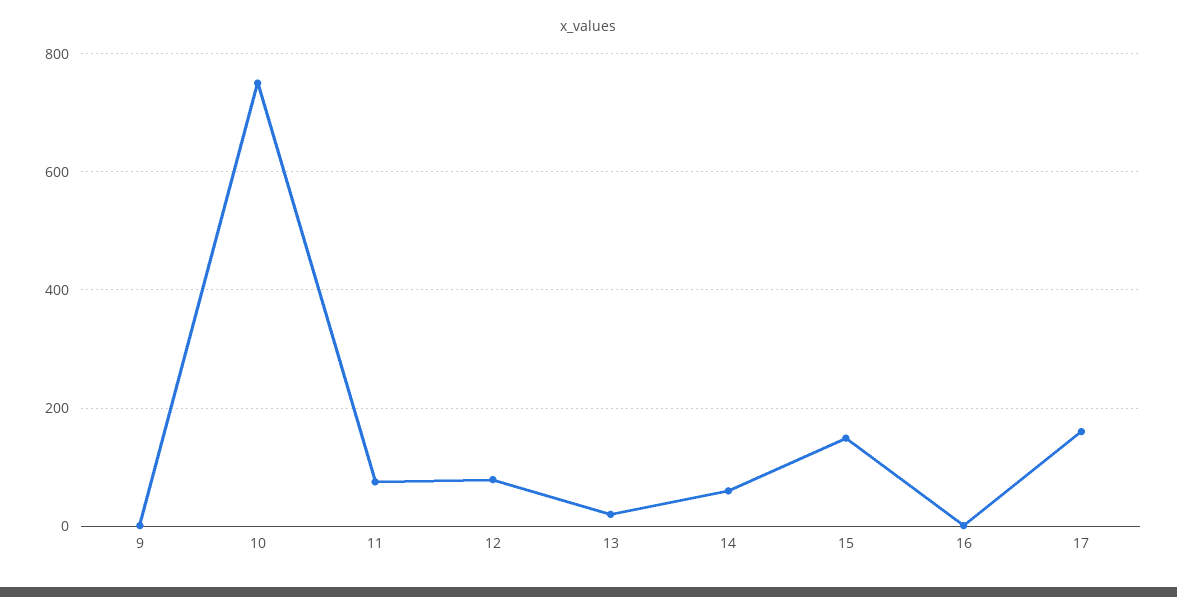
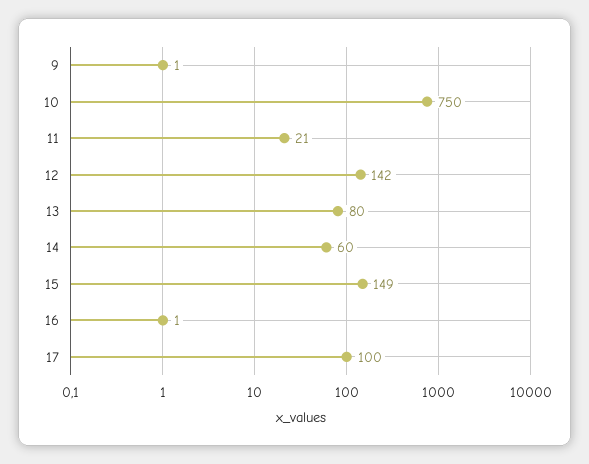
11: 80 -> 21
12: 80 -> 142
13: 20 -> 80
17: 160 -> 100

